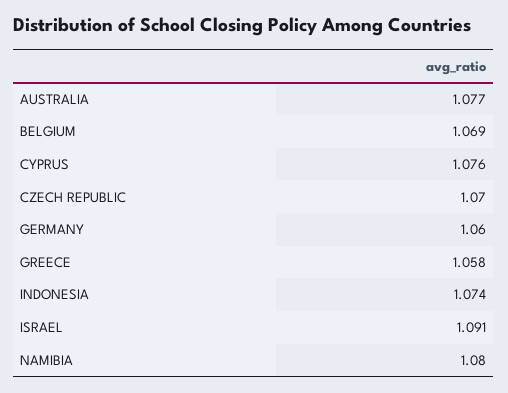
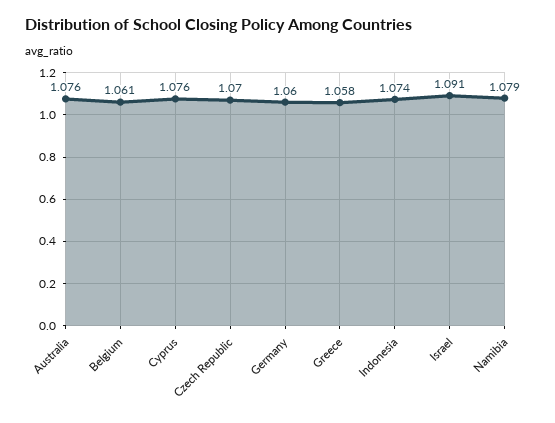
AUSTRALIA: 1.077 -> 1.076
BELGIUM: 1.069 -> 1.061
NAMIBIA: 1.08 -> 1.079

